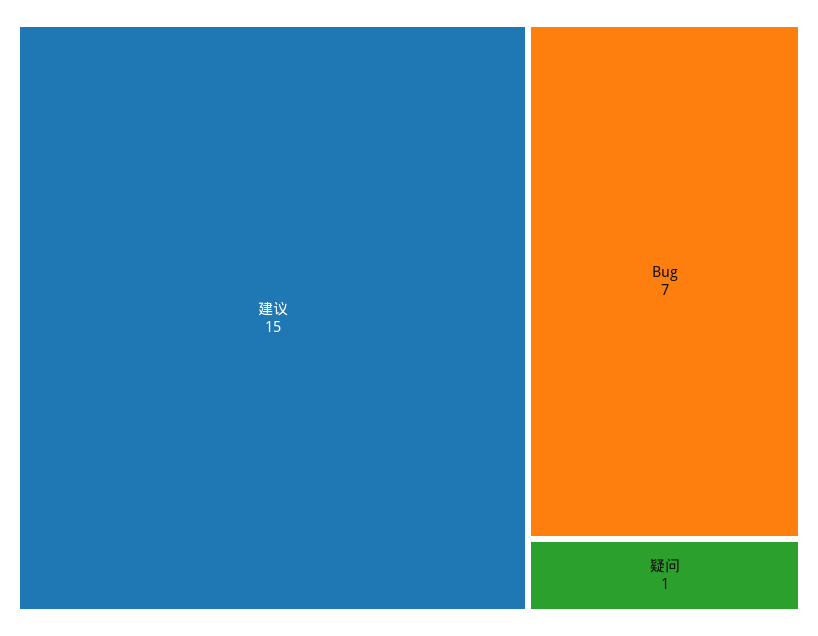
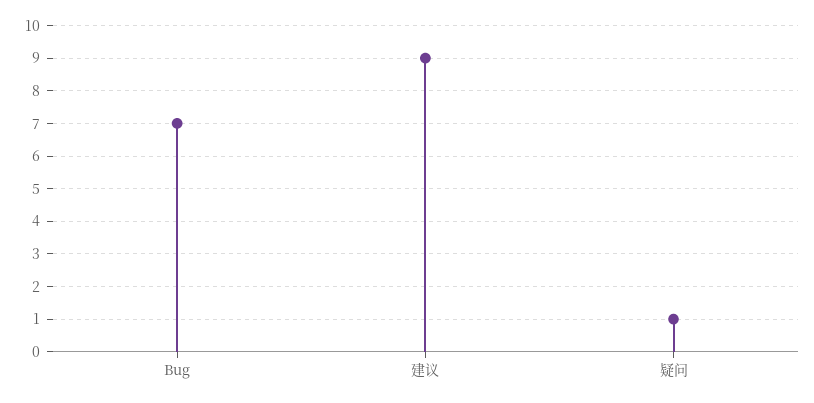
建议: 15 -> 9

